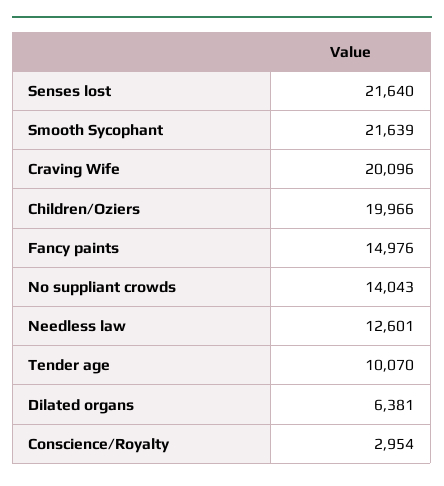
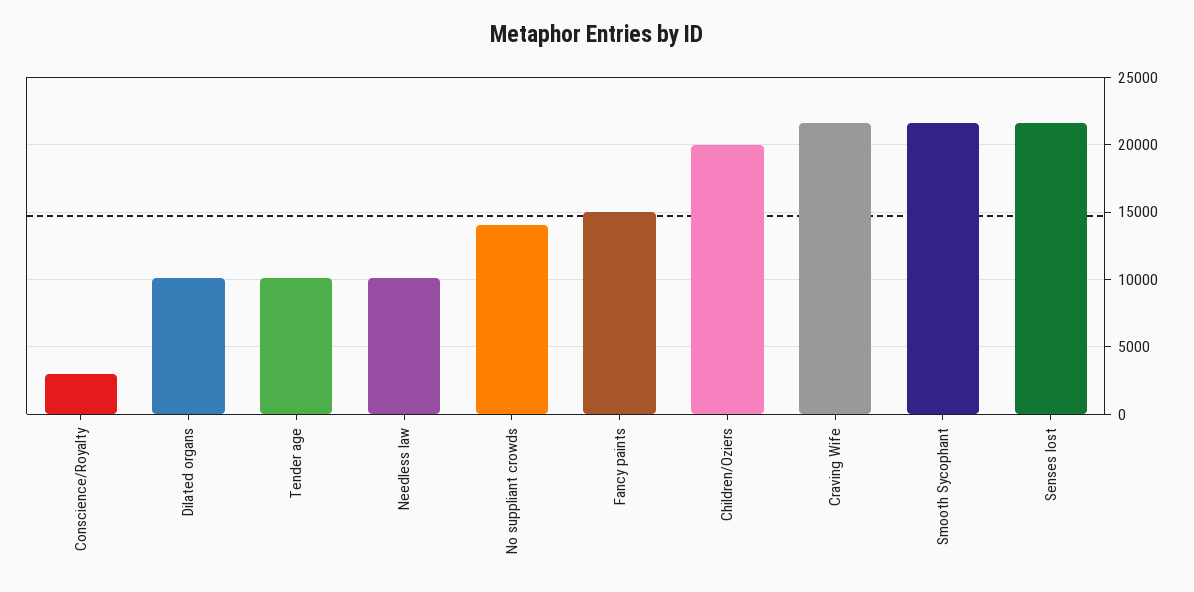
Craving Wife: 20096 -> 21500
Needless law: 12601 -> 10000
Dilated organs: 6381 -> 10000

